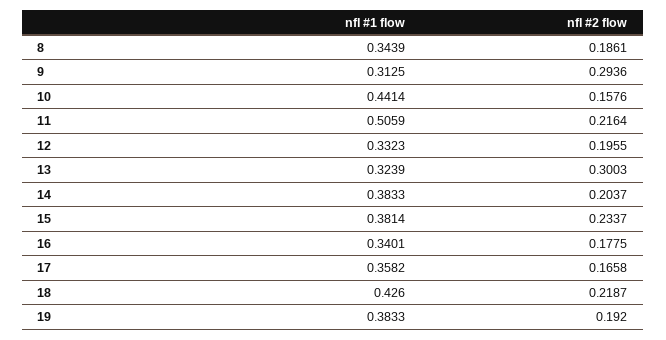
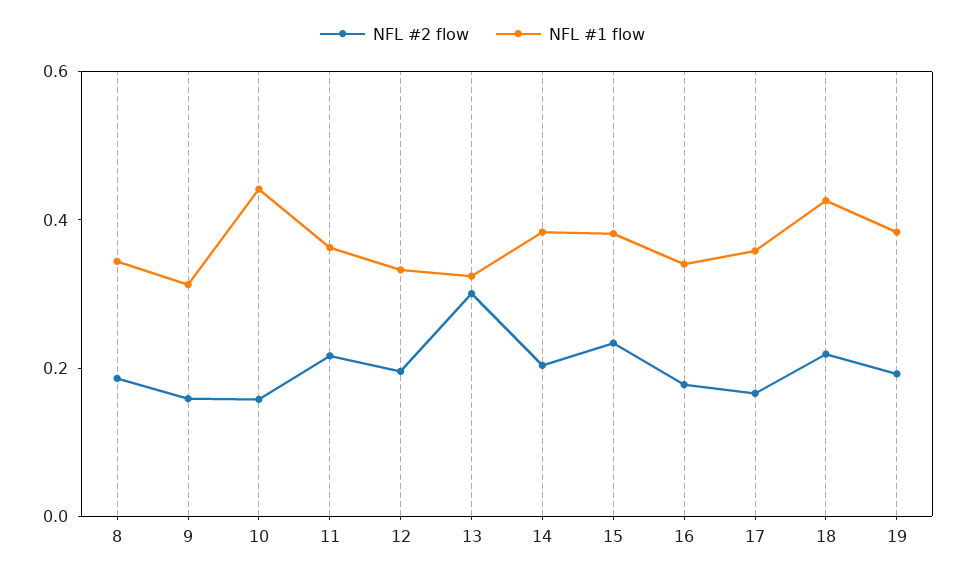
nfl #2 flow, 9: 0.2936 -> 0.15
nfl #1 flow, 11: 0.5059 -> 0.35

